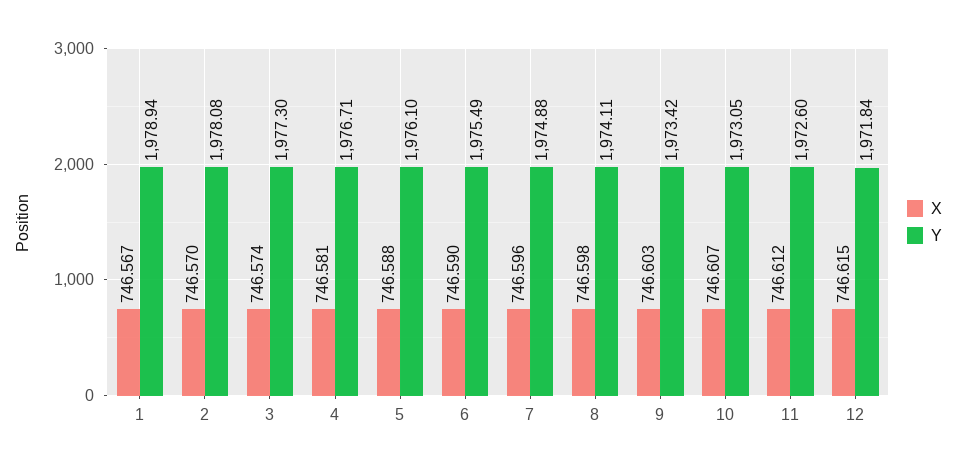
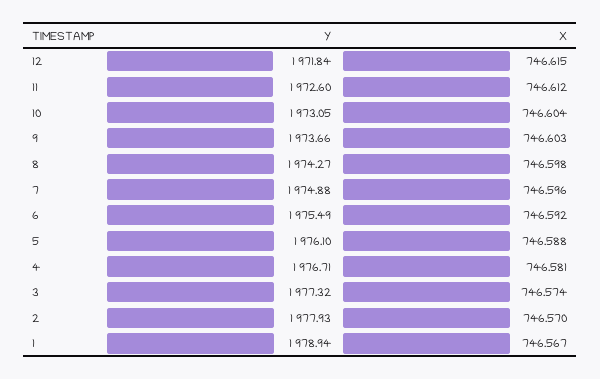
Y, 2: 1978.08 -> 1977.93
Y, 3: 1977.3 -> 1977.32
X, 6: 746.59 -> 746.592
Y, 8: 1974.11 -> 1974.27
Y, 9: 1973.42 -> 1973.66
X, 10: 746.607 -> 746.604

